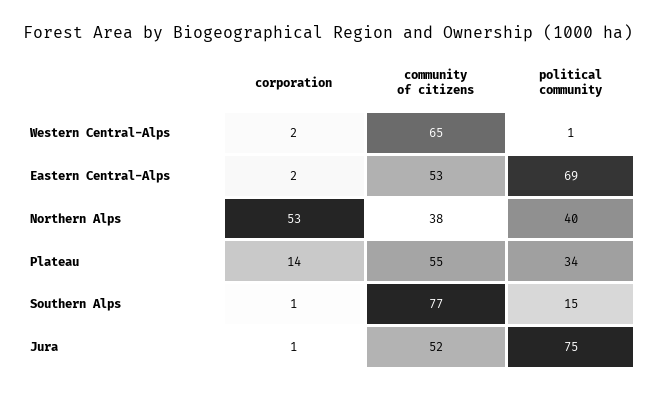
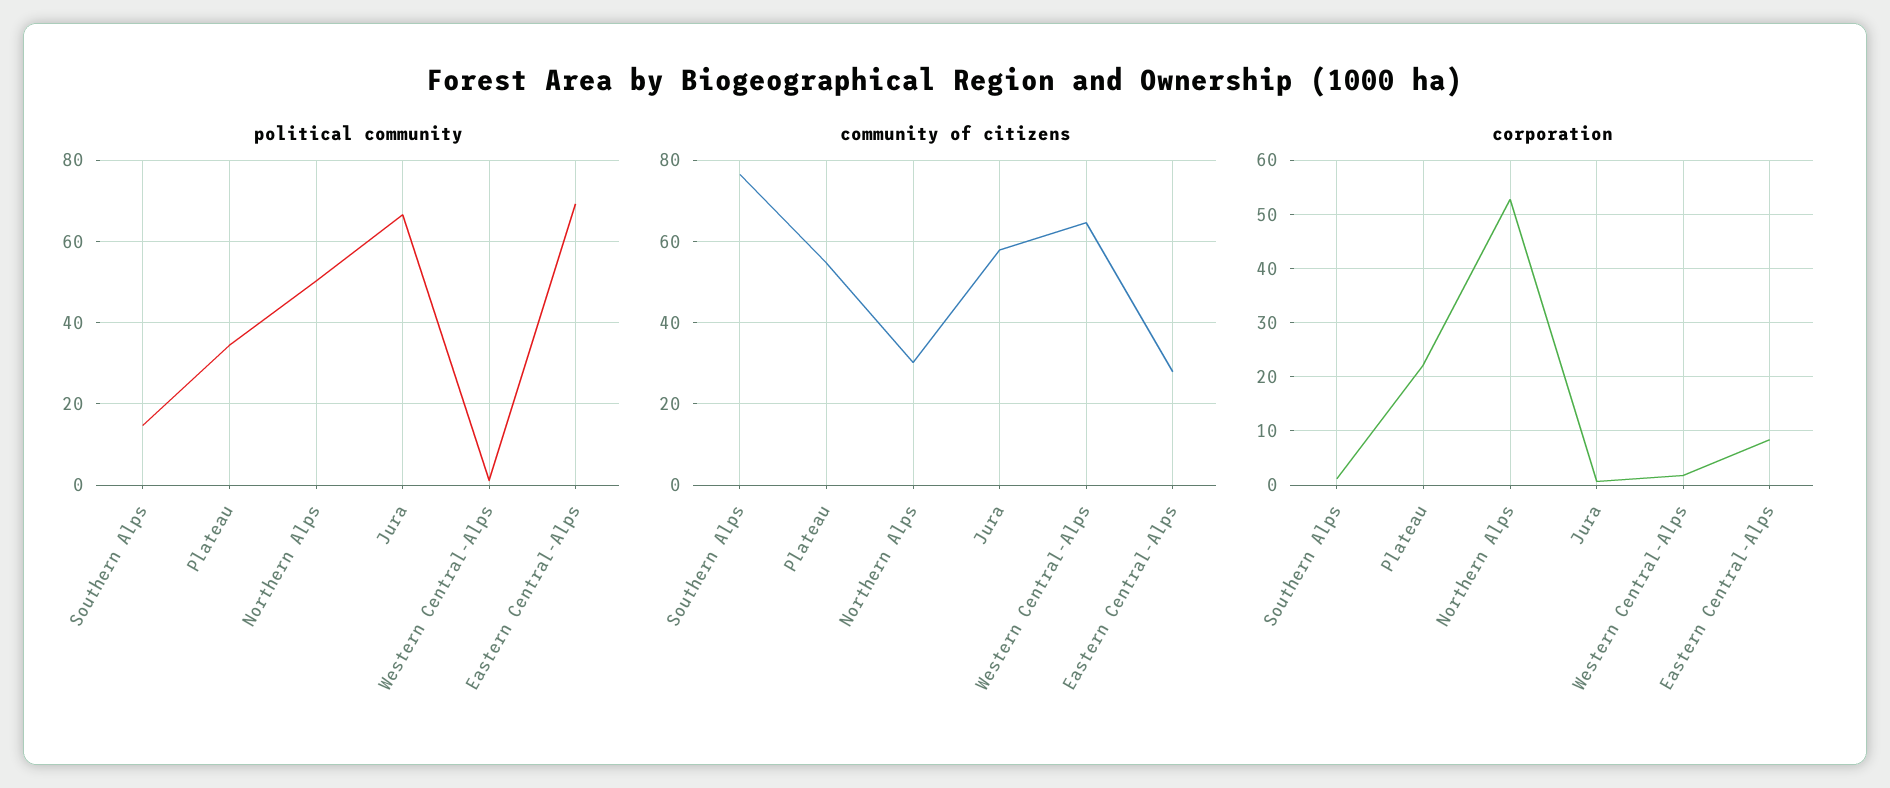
corporation, Eastern Central-Alps: 2 -> 8
community of citizens, Eastern Central-Alps: 53 -> 28
community of citizens, Northern Alps: 38 -> 30
political community, Northern Alps: 40 -> 50
corporation, Plateau: 14 -> 22
community of citizens, Jura: 52 -> 58
political community, Jura: 75 -> 66

